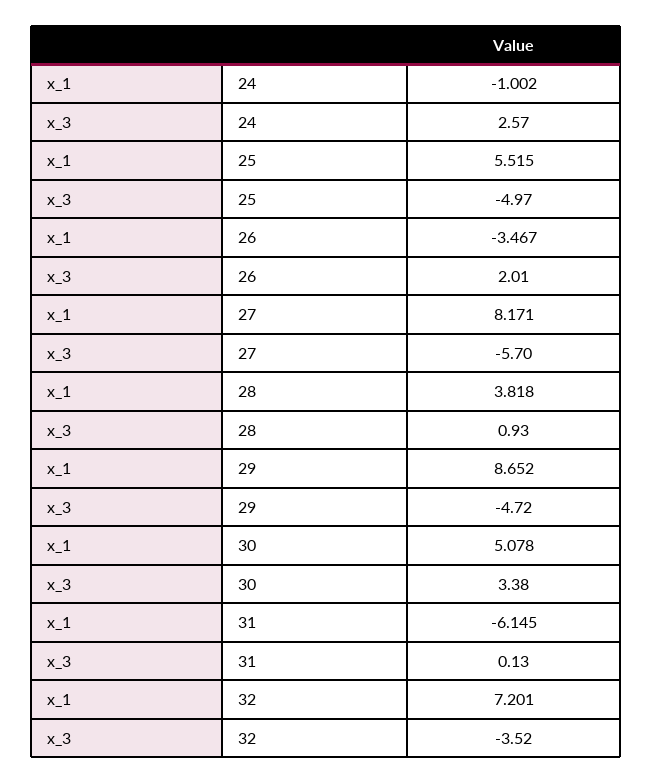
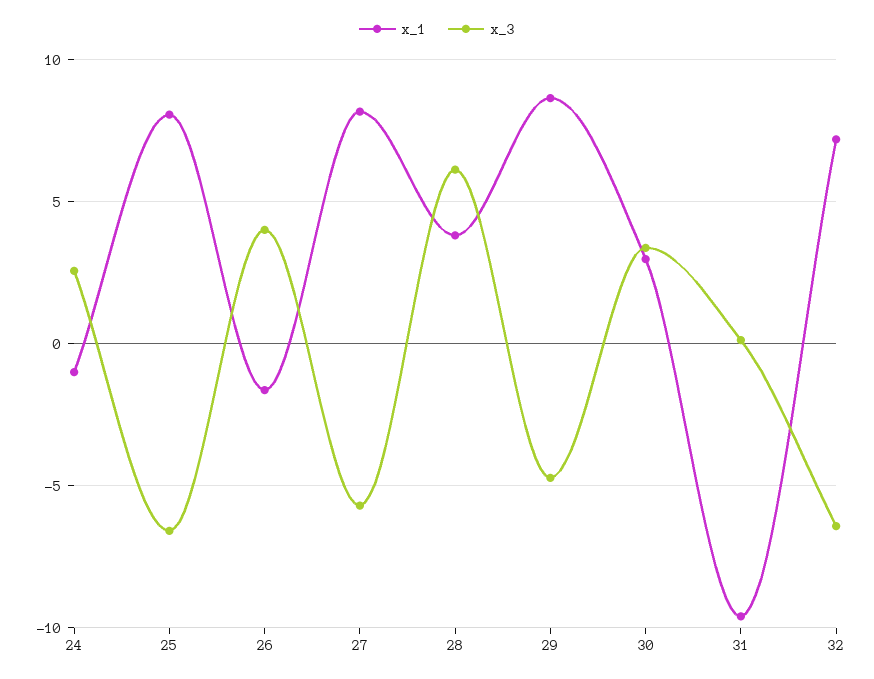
x_1, 25: 5.515 -> 8
x_3, 25: -4.97 -> -6.5
x_1, 26: -3.467 -> -1.5
x_3, 26: 2.01 -> 4
x_3, 28: 0.93 -> 6
x_1, 30: 5.078 -> 3
x_1, 31: -6.145 -> -9.5
x_3, 32: -3.52 -> -6.5

